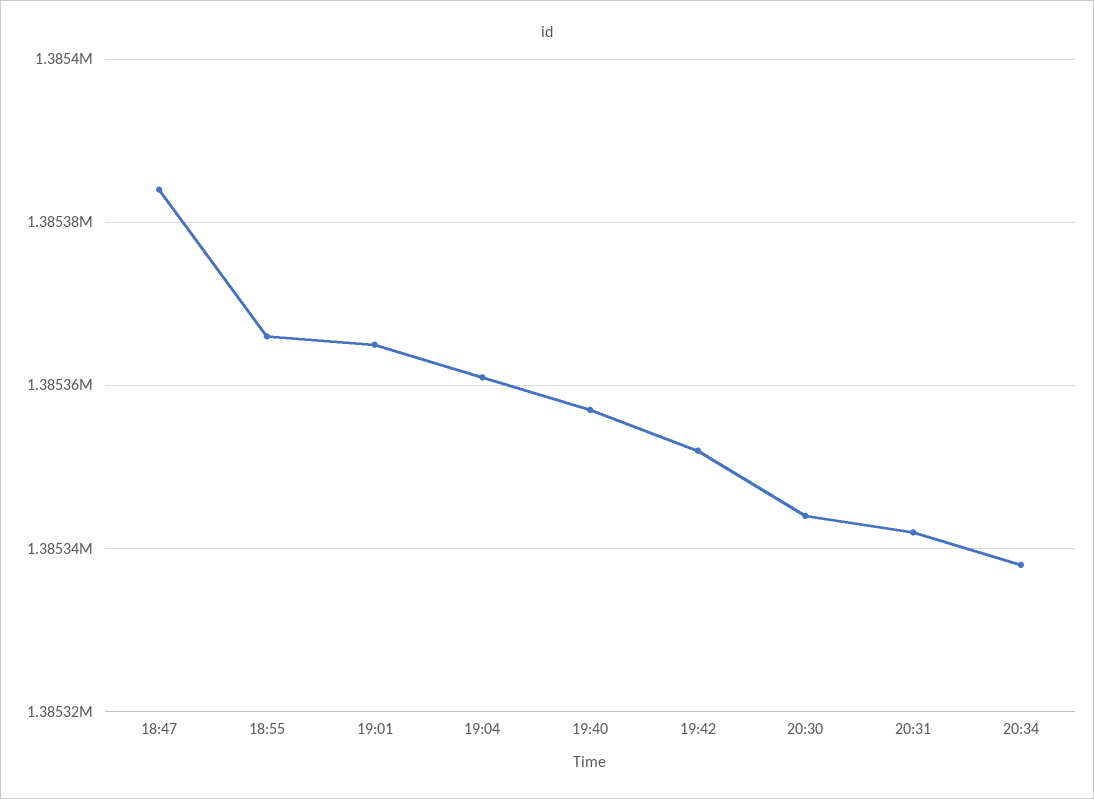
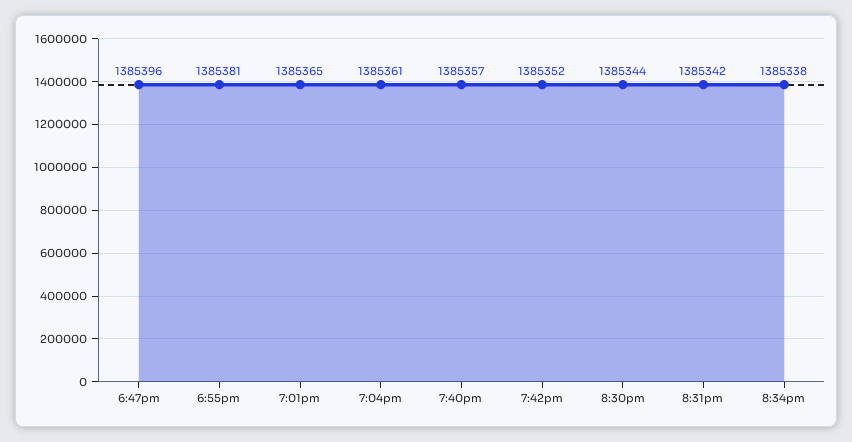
18:47: 1385385 -> 1385396
18:55: 1385365 -> 1385381

